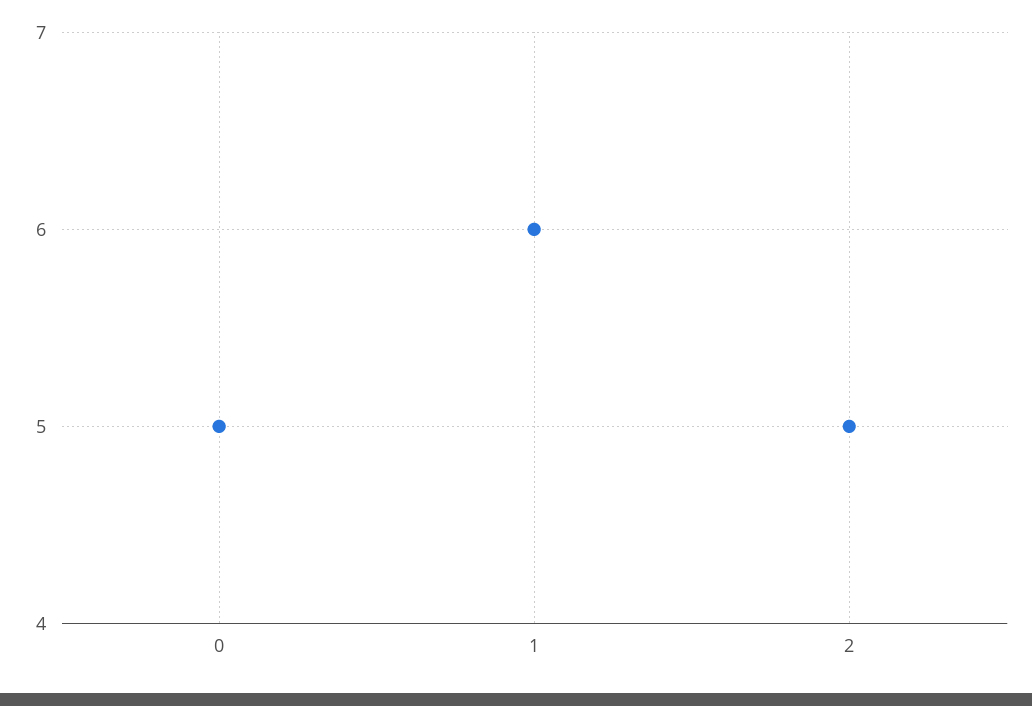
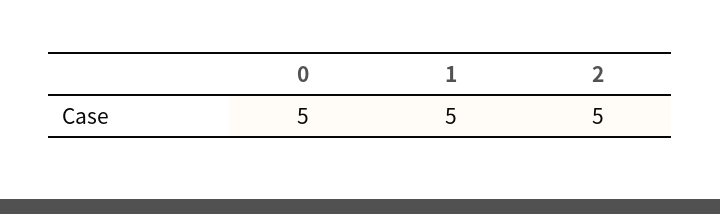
1: 6 -> 5

